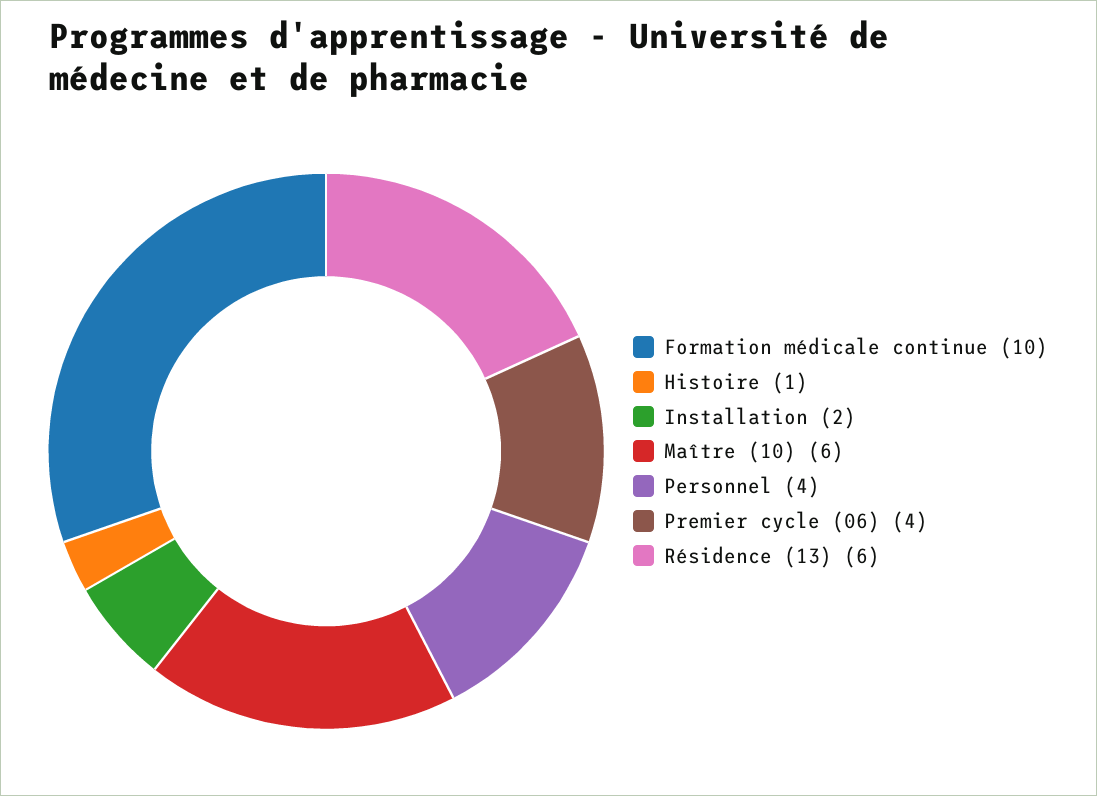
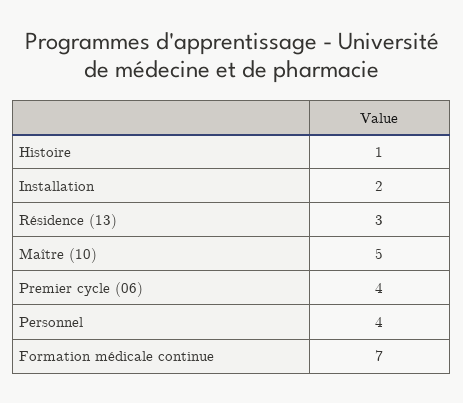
Formation médicale continue: 10 -> 7
Maître (10): 6 -> 5
Résidence (13): 6 -> 3

